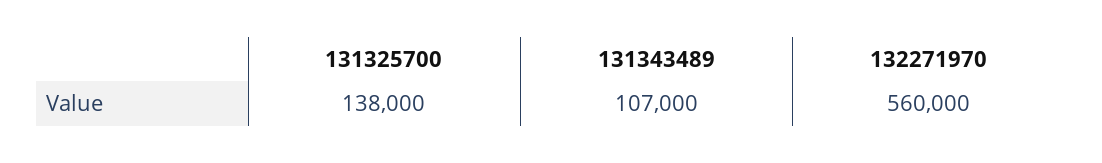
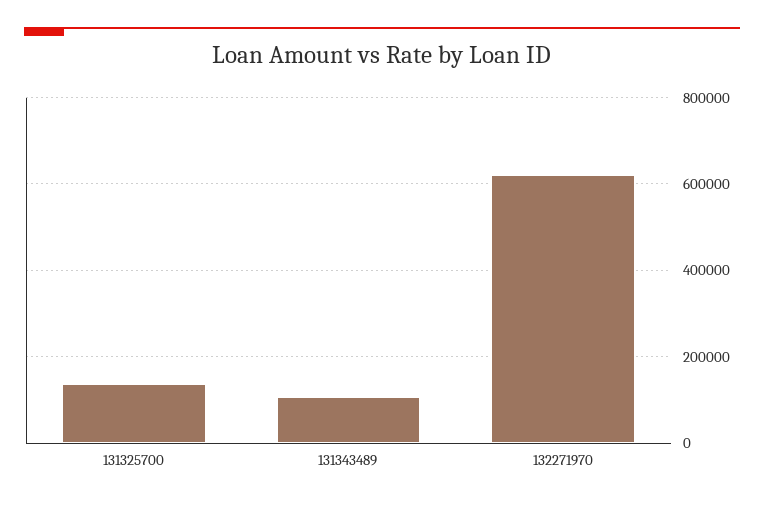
132271970: 560000 -> 620000

